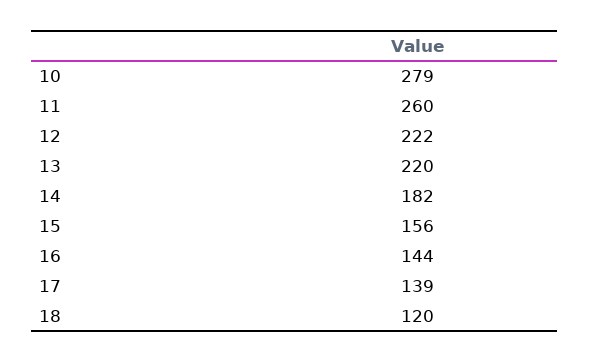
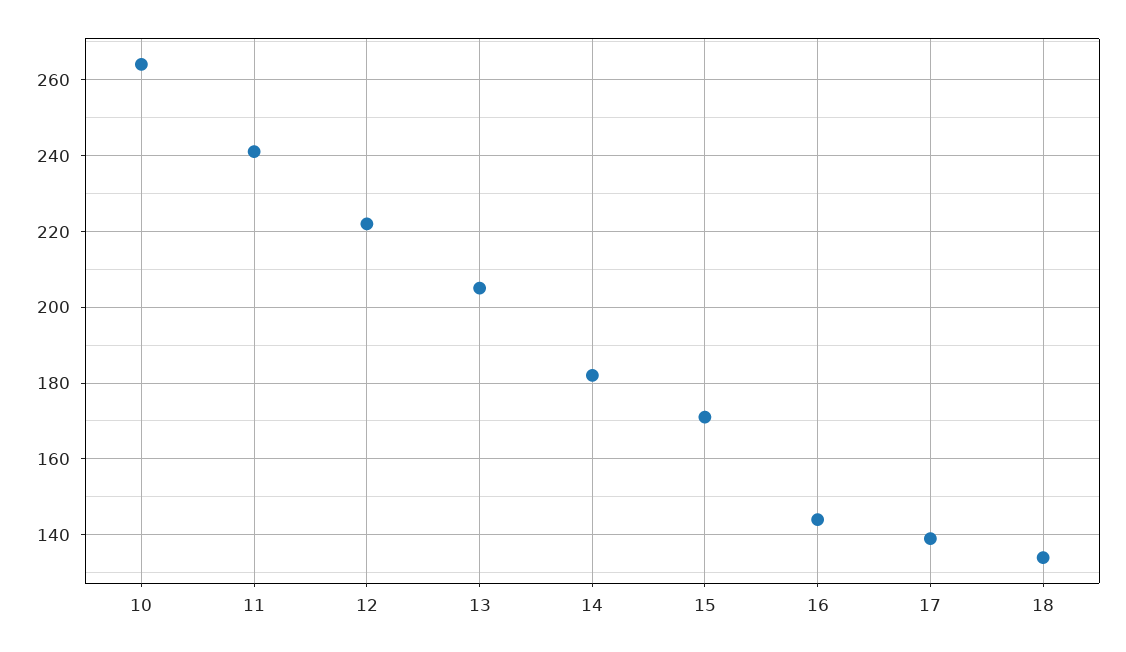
10: 279 -> 265
11: 260 -> 240
13: 220 -> 205
15: 156 -> 170
18: 120 -> 135

